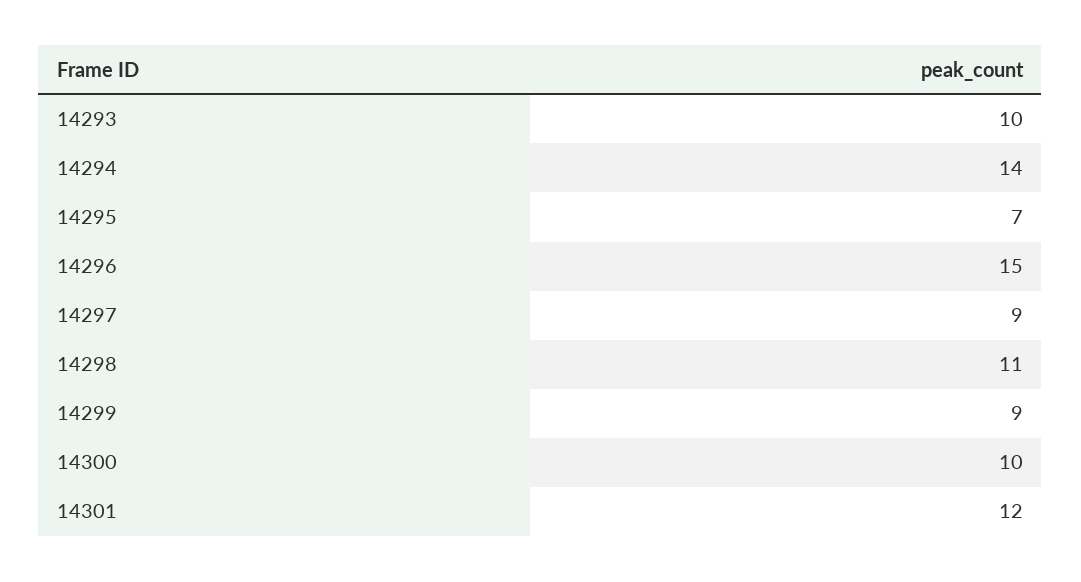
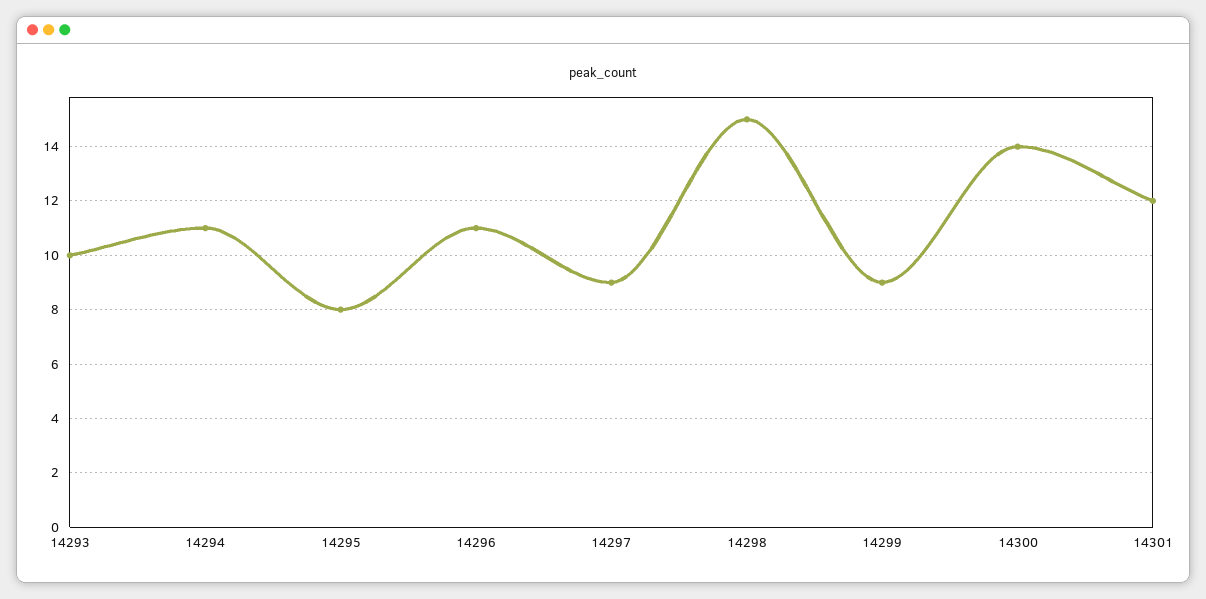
14294: 14 -> 11
14295: 7 -> 8
14296: 15 -> 11
14298: 11 -> 15
14300: 10 -> 14

